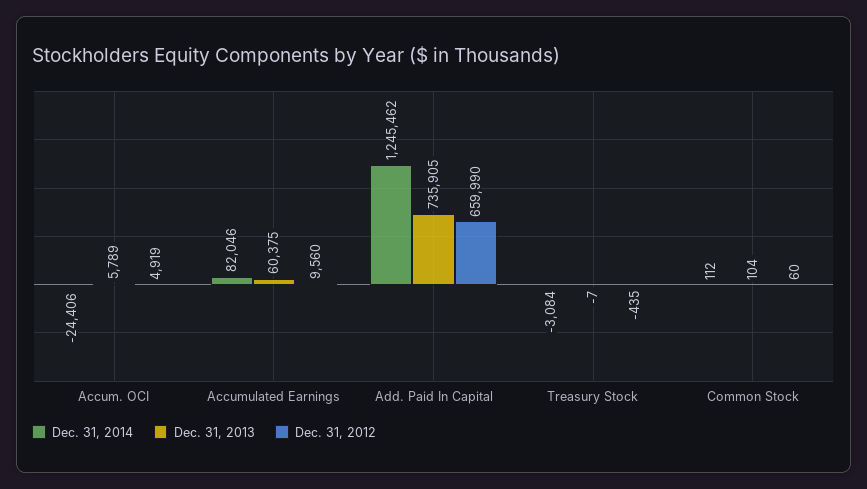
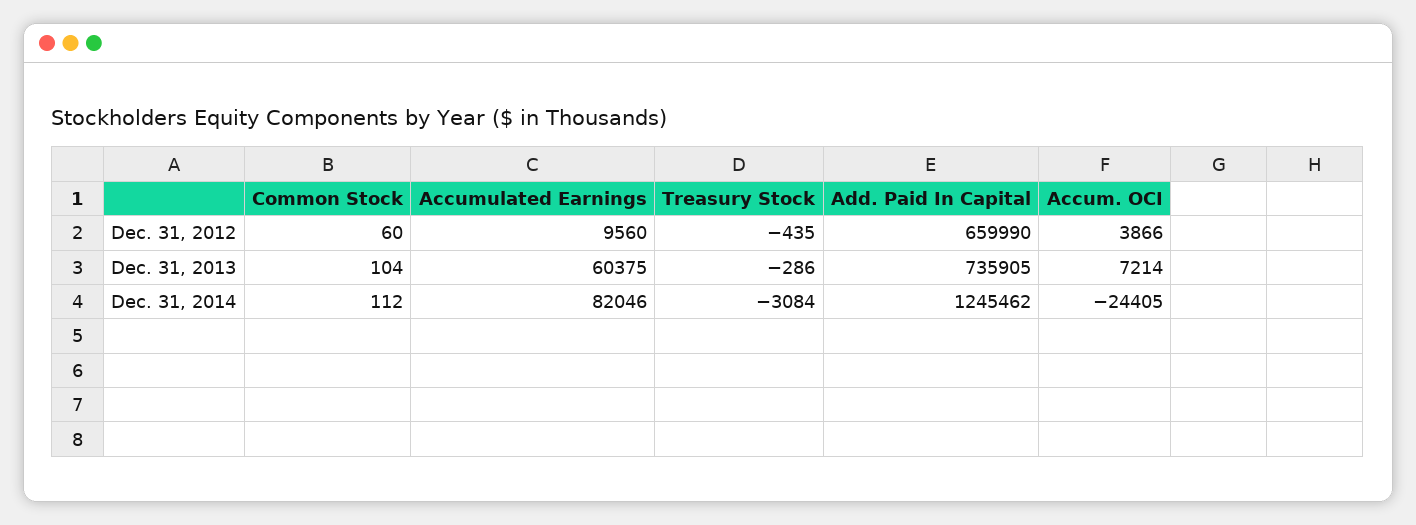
Dec. 31, 2014, Accum. OCI: -24406 -> -24405
Dec. 31, 2013, Accum. OCI: 5789 -> 7214
Dec. 31, 2012, Accum. OCI: 4919 -> 3866
Dec. 31, 2013, Treasury Stock: -7 -> -286

